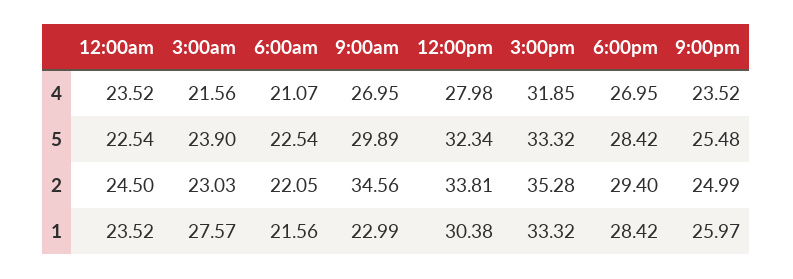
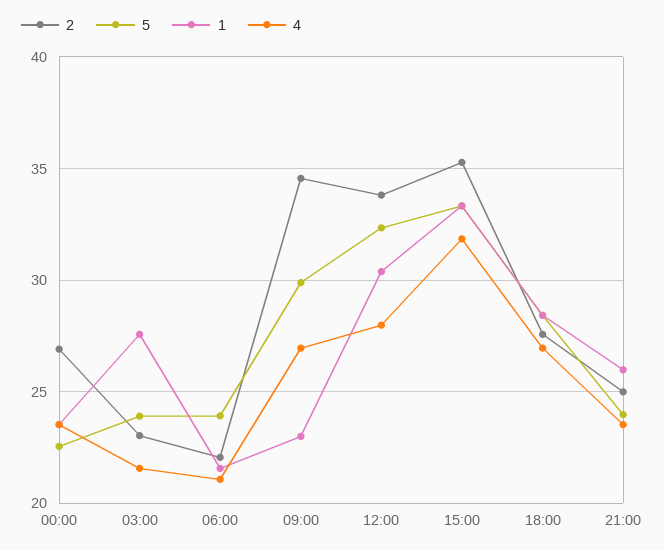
5, 6:00am: 22.54 -> 24
5, 9:00pm: 25.48 -> 24
2, 12:00am: 24.5 -> 27
2, 6:00pm: 29.4 -> 27.5

